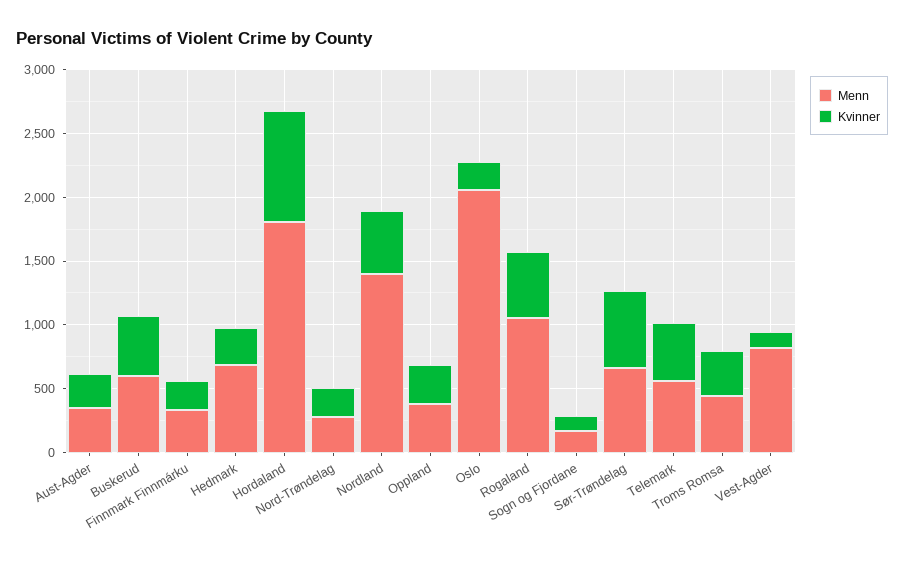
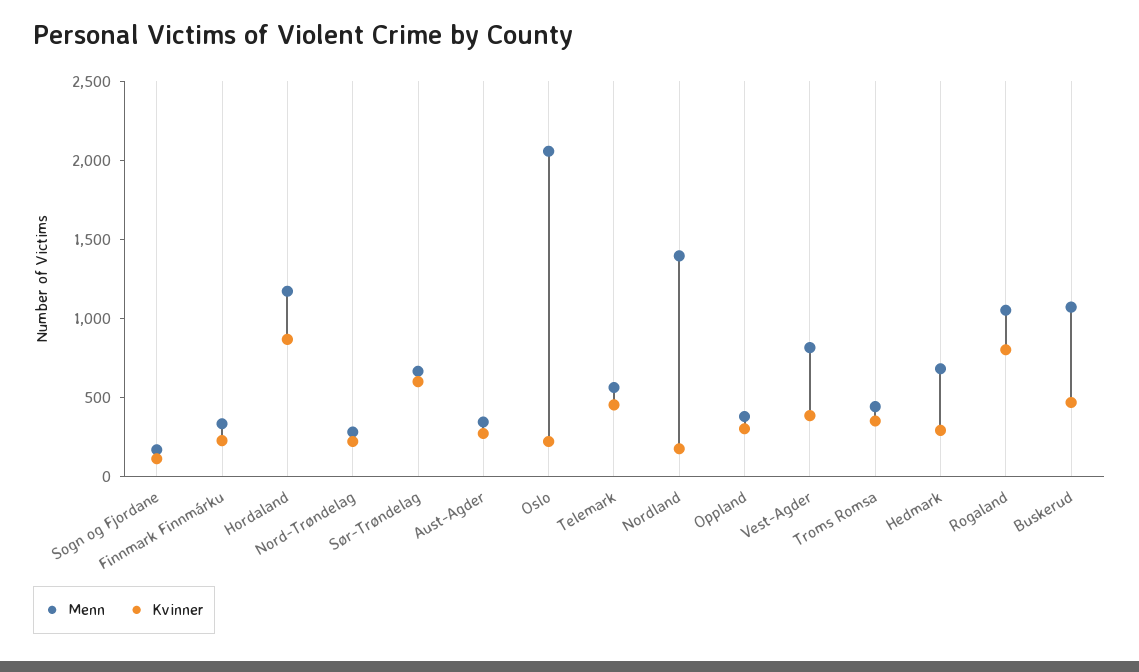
Menn, Buskerud: 600 -> 1100
Menn, Hordaland: 1800 -> 1200
Kvinner, Nordland: 500 -> 200
Kvinner, Rogaland: 500 -> 800
Kvinner, Vest-Agder: 100 -> 400

